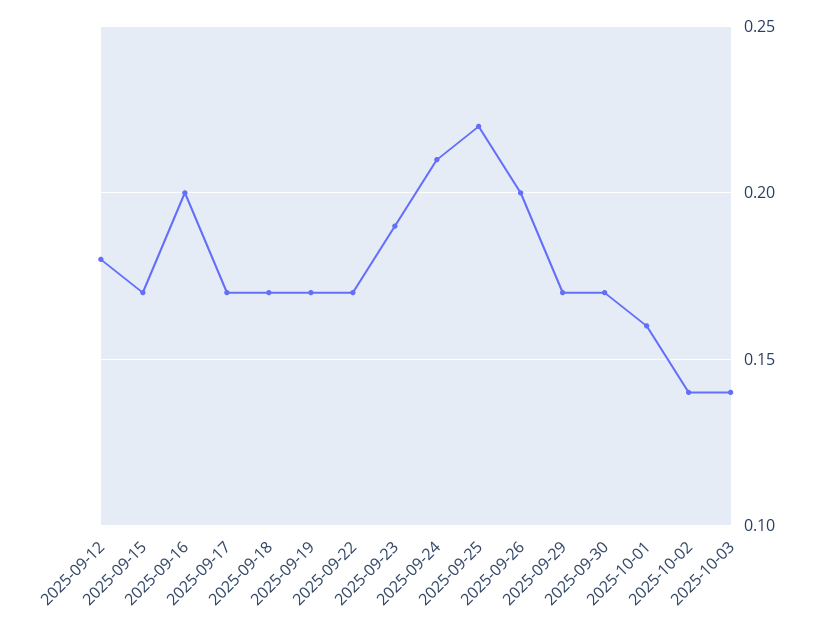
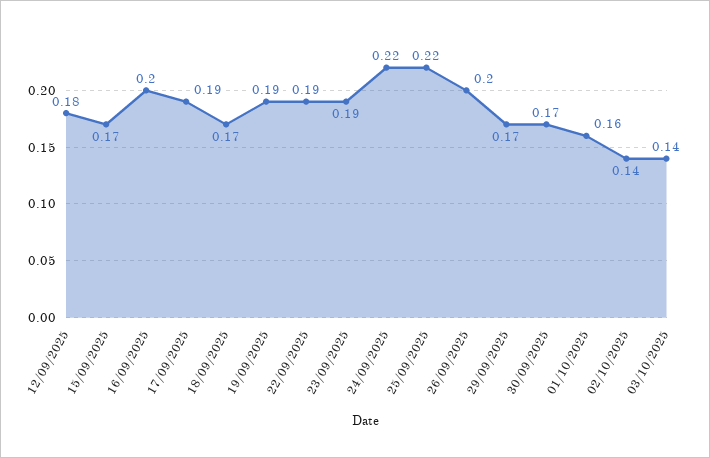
2025-09-17: 0.17 -> 0.19
2025-09-19: 0.17 -> 0.19
2025-09-22: 0.17 -> 0.19
2025-09-24: 0.21 -> 0.22

